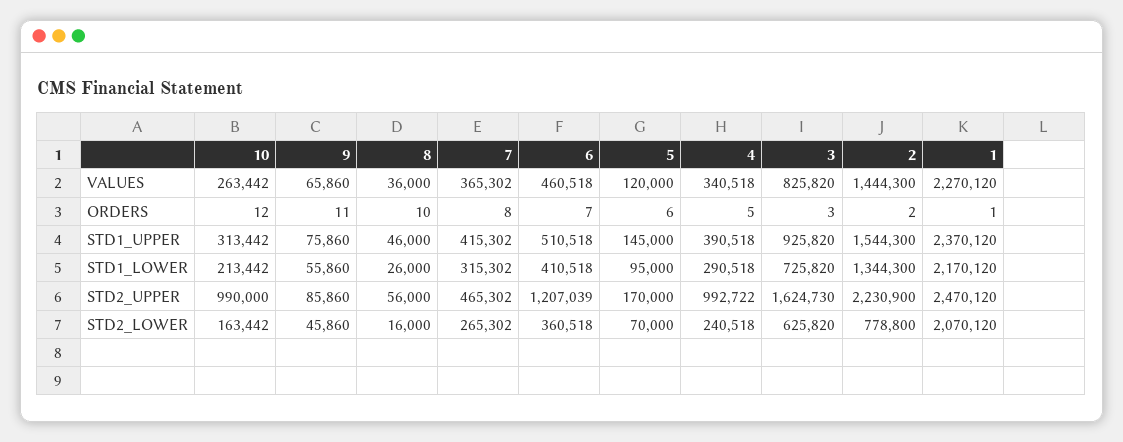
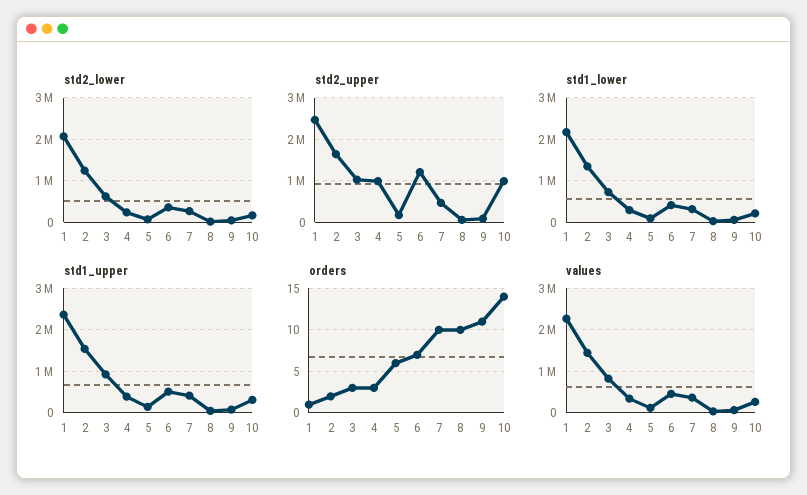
ORDERS, 10: 12 -> 14
ORDERS, 7: 8 -> 10
ORDERS, 4: 5 -> 3
STD2_UPPER, 3: 1624730 -> 1000000
STD2_UPPER, 2: 2230900 -> 1600000
STD2_LOWER, 2: 778800 -> 1200000

